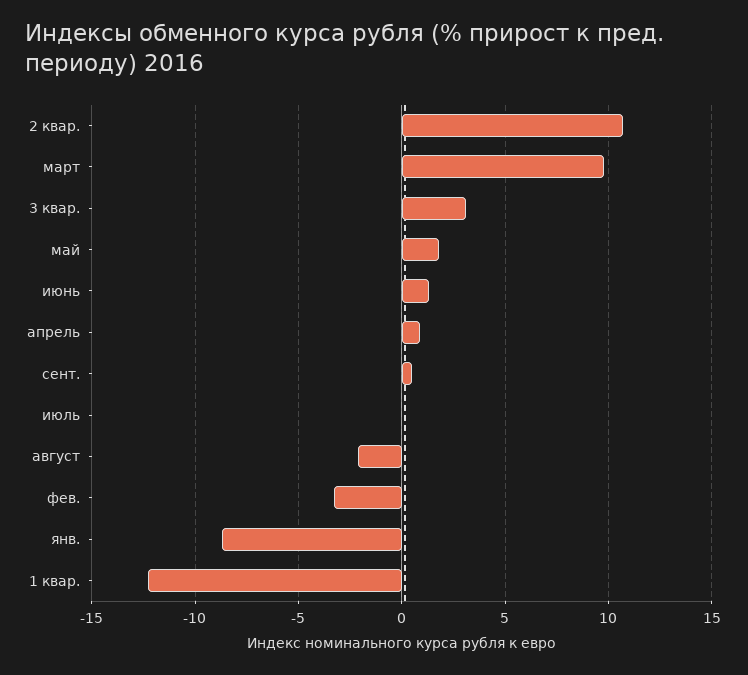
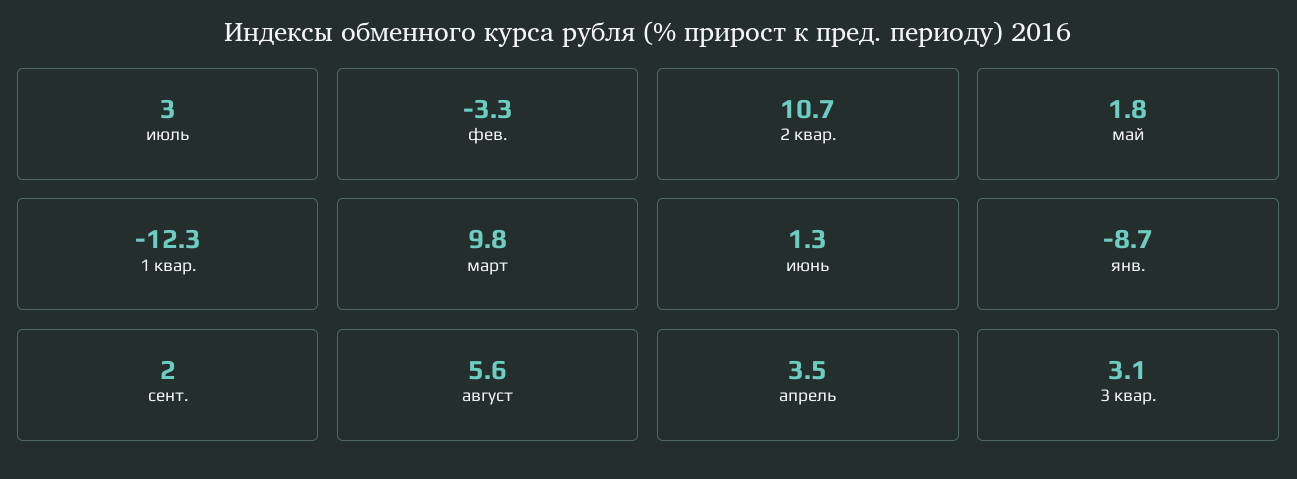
апрель: 1 -> 3.5
сент.: 0.5 -> 2
июль: 0 -> 3
август: -2 -> 5.6

